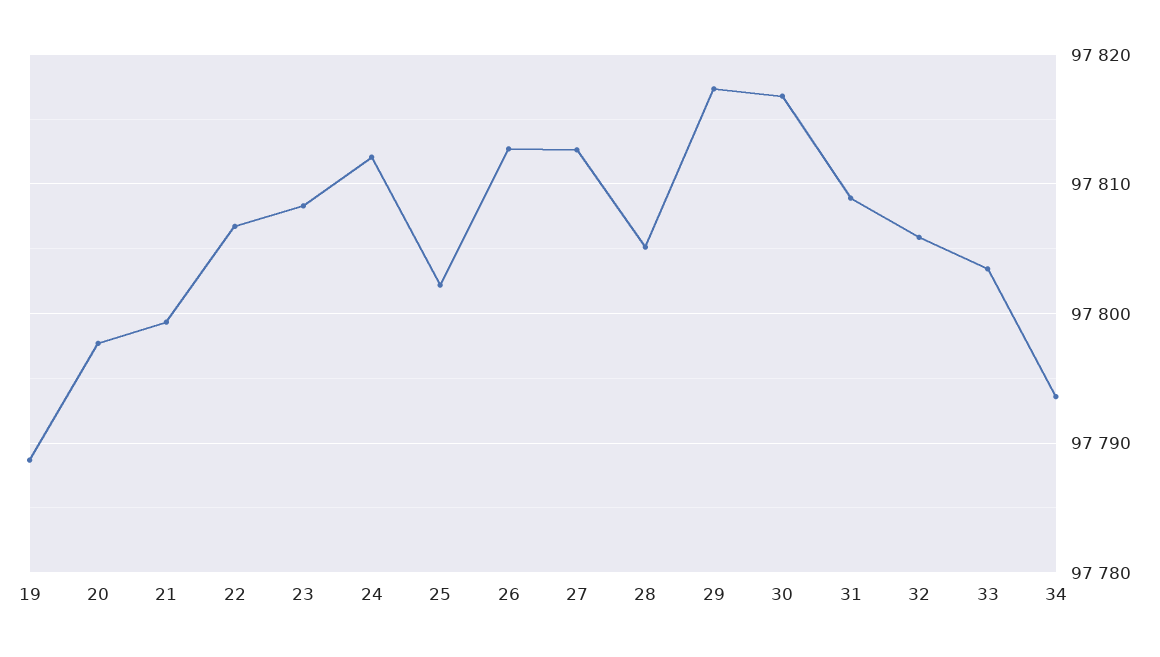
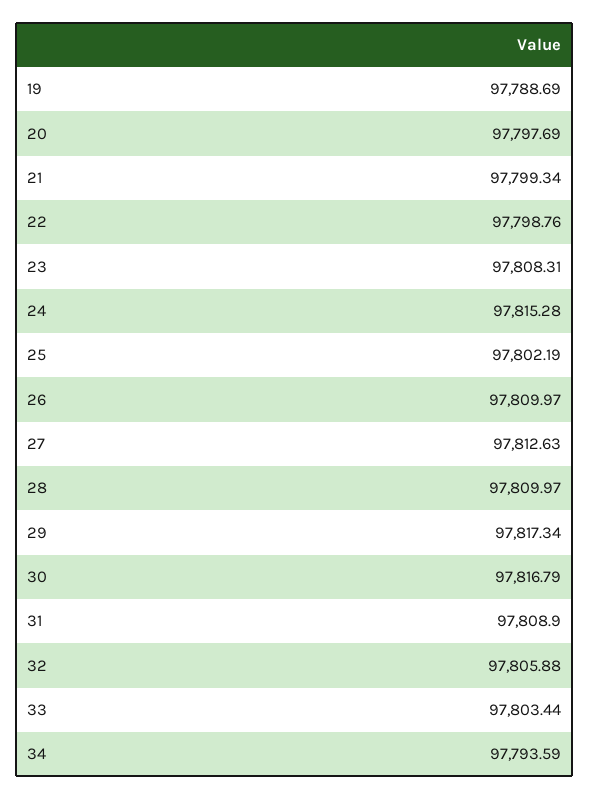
22: 97807 -> 97798.76
24: 97812 -> 97815.28
26: 97813 -> 97809.97
28: 97805 -> 97809.97

